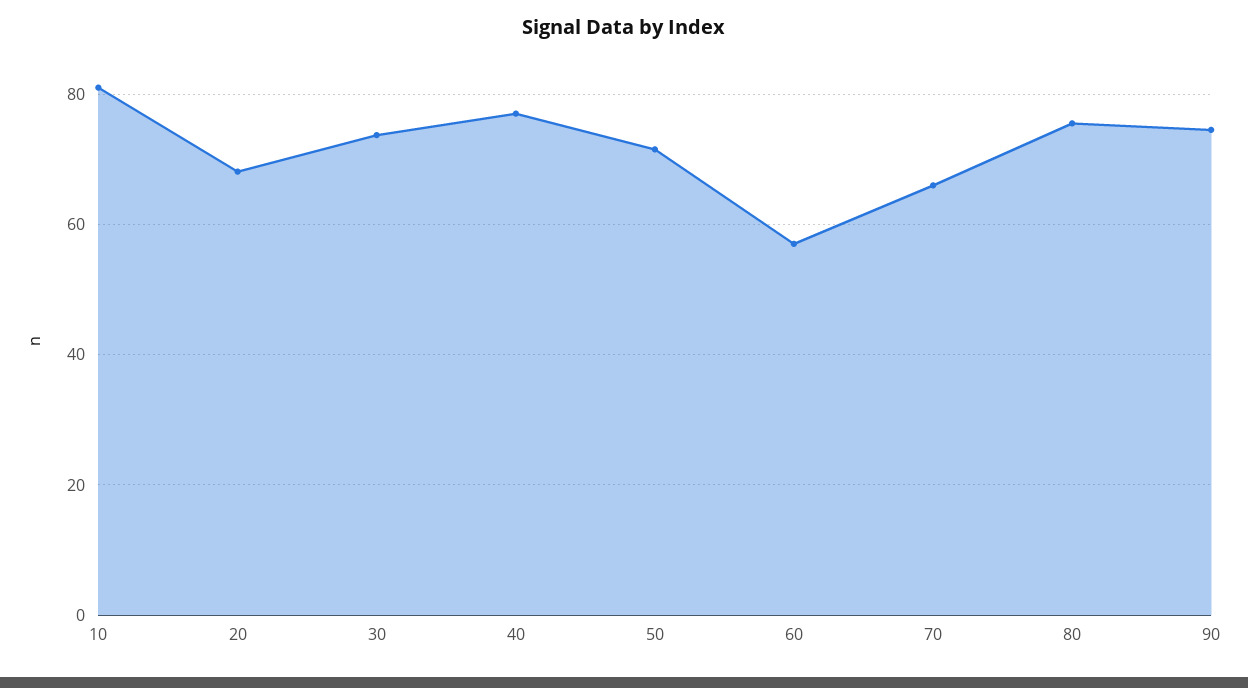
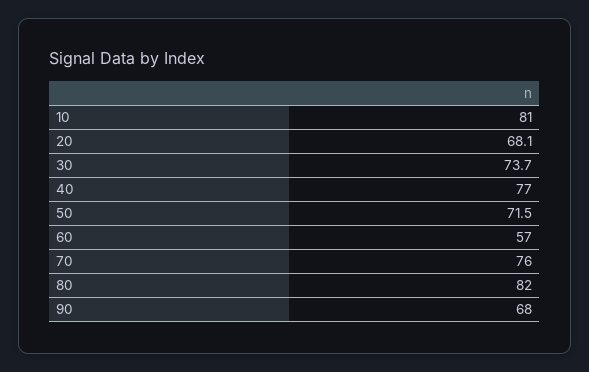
70: 66 -> 76
80: 76 -> 82
90: 74 -> 68

